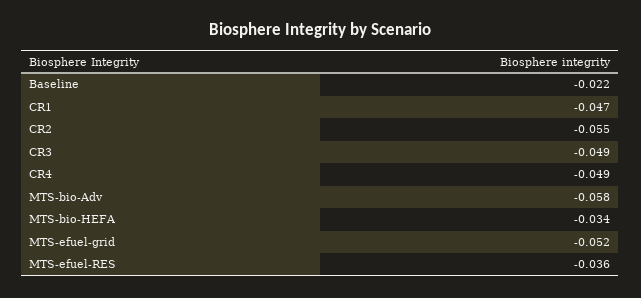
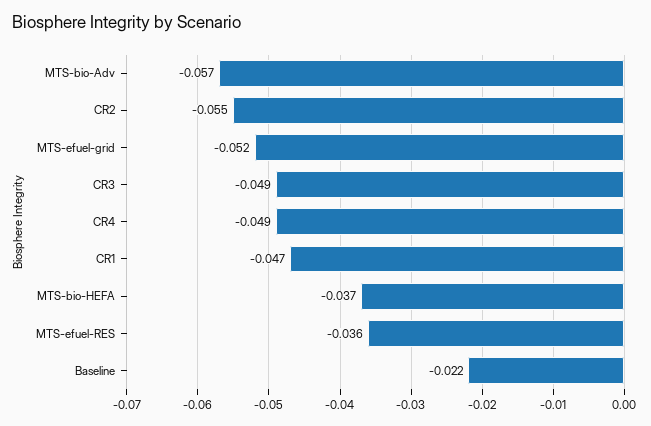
MTS-bio-Adv: -0.058 -> -0.057
MTS-bio-HEFA: -0.034 -> -0.037

